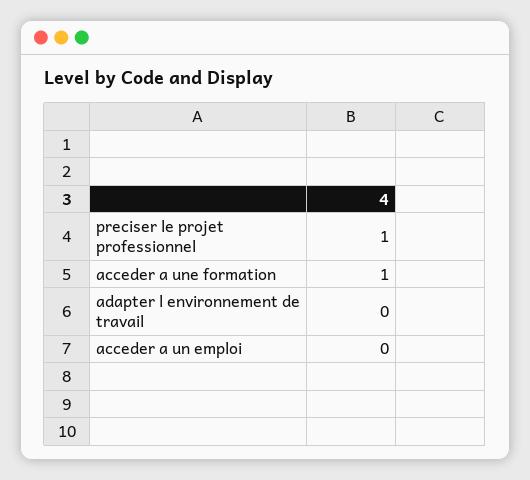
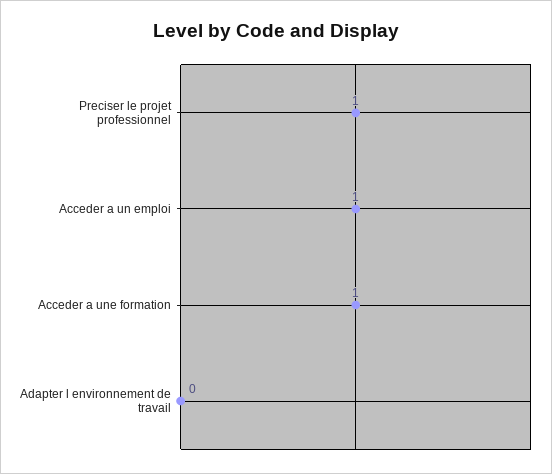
acceder a un emploi: 0 -> 1

